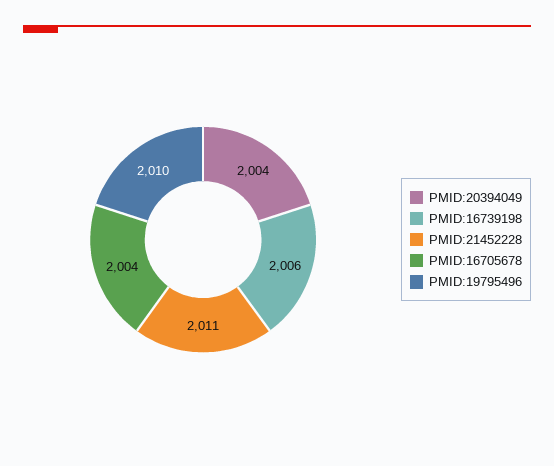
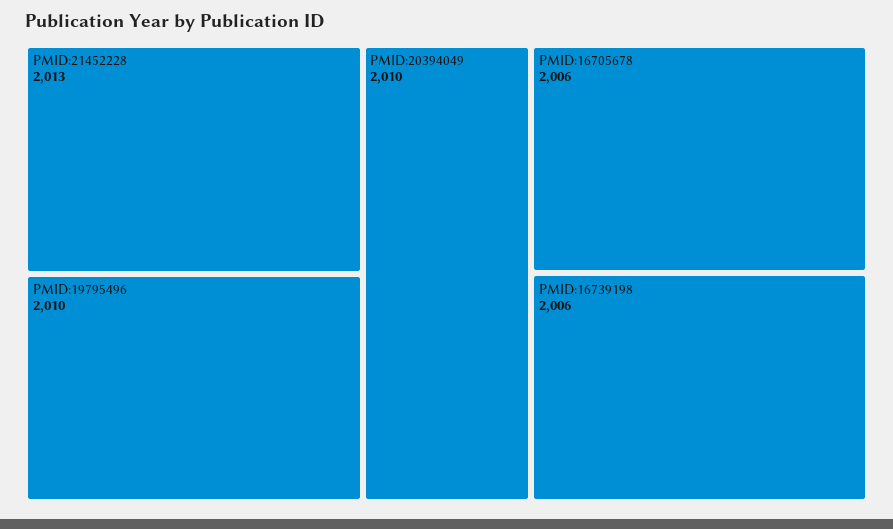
PMID:20394049: 2004 -> 2010
PMID:21452228: 2011 -> 2013
PMID:16705678: 2004 -> 2006

